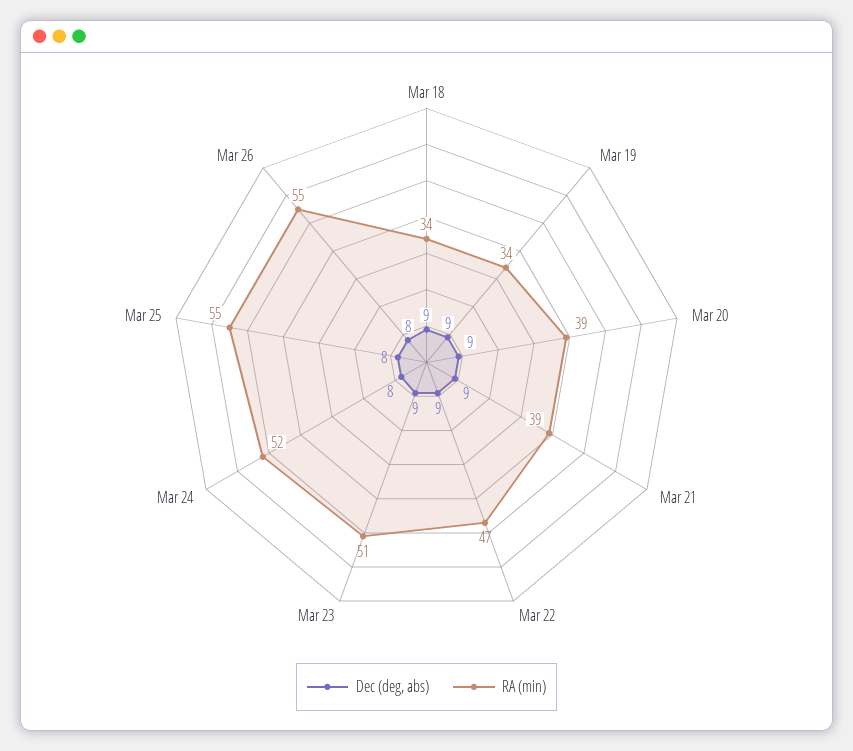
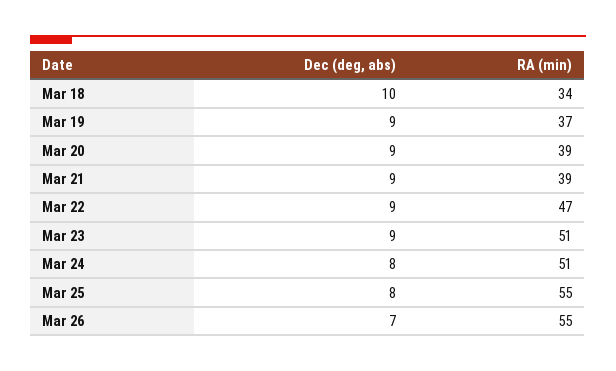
Dec (deg, abs), Mar 18: 9 -> 10
RA (min), Mar 19: 34 -> 37
RA (min), Mar 24: 52 -> 51
Dec (deg, abs), Mar 26: 8 -> 7

